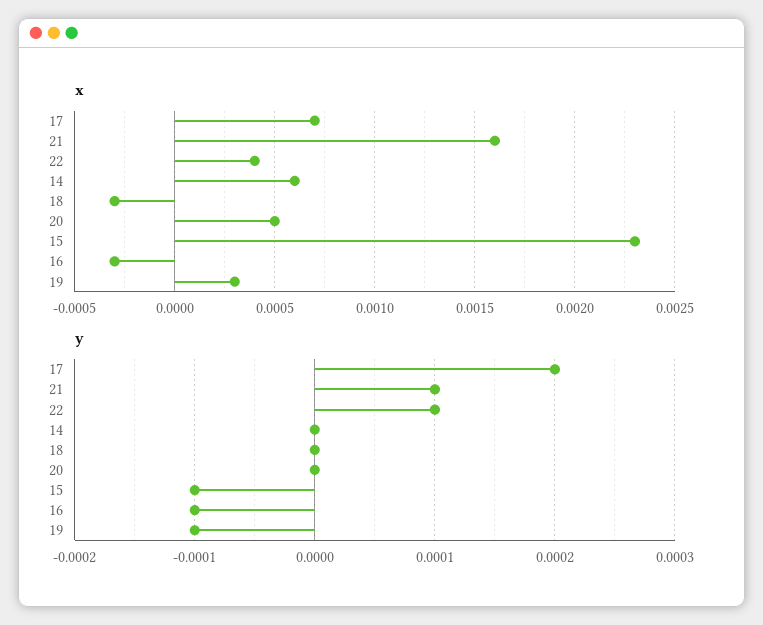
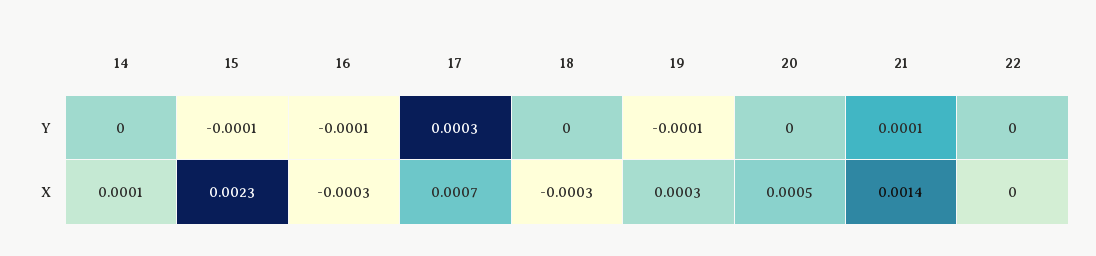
x, 21: 0.0016 -> 0.0014
x, 22: 0.0004 -> 0
x, 14: 0.0006 -> 0.0001
y, 17: 0.0002 -> 0.0003
y, 22: 0.0001 -> 0

